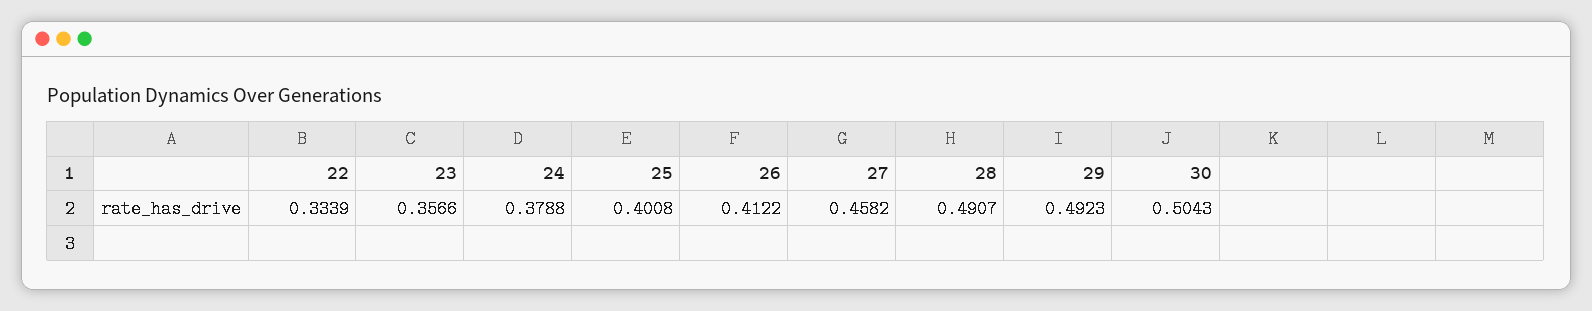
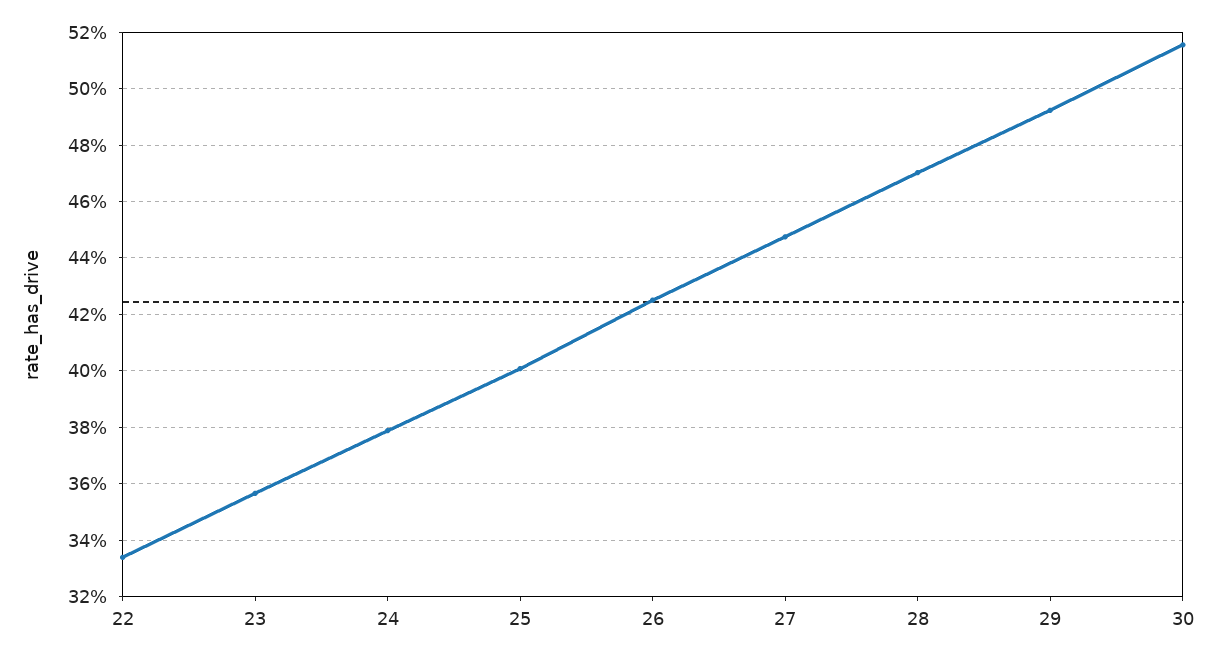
26: 0.4122 -> 0.425
27: 0.4582 -> 0.4475
28: 0.4907 -> 0.47
30: 0.5043 -> 0.515

